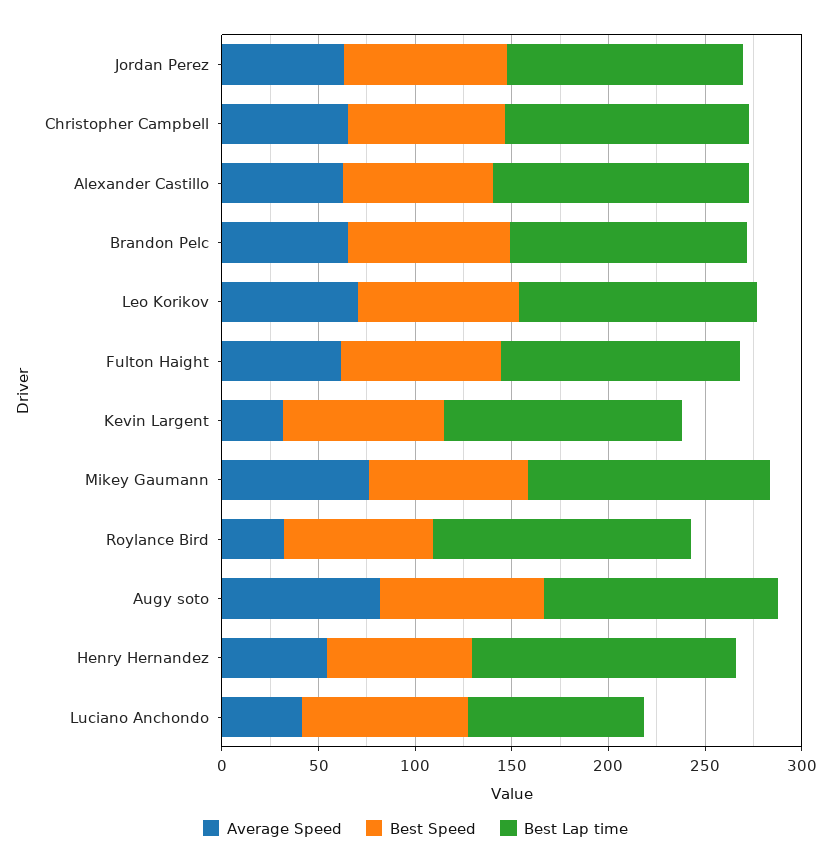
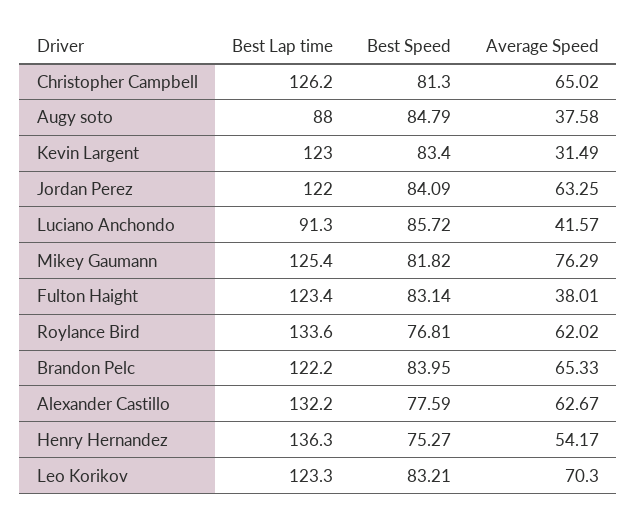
Average Speed, Fulton Haight: 60 -> 38.01
Average Speed, Roylance Bird: 30 -> 62.02
Average Speed, Augy soto: 80 -> 37.58
Best Lap time, Augy soto: 120 -> 88

